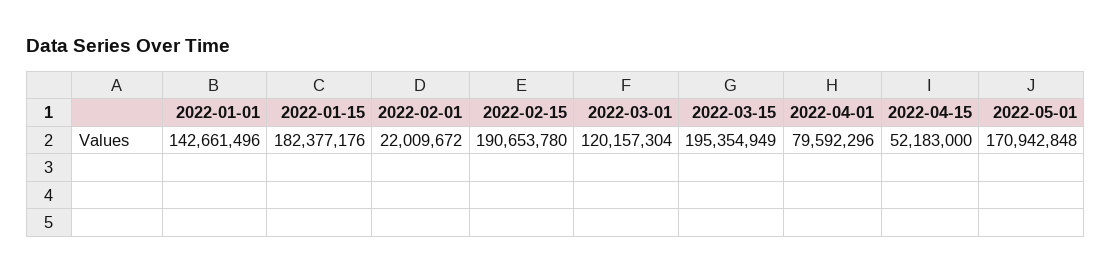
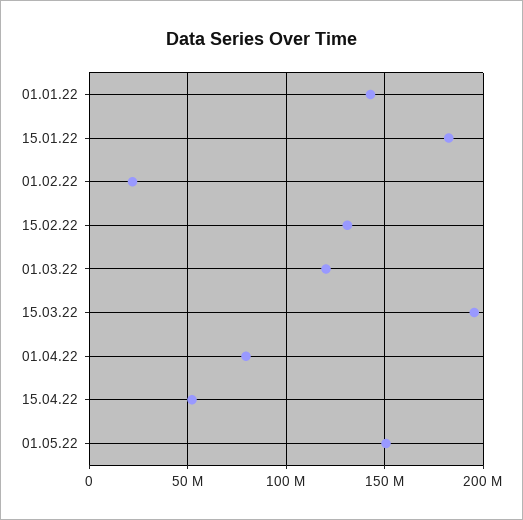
2022-02-15: 190653780 -> 130000000
2022-05-01: 170942848 -> 150000000

